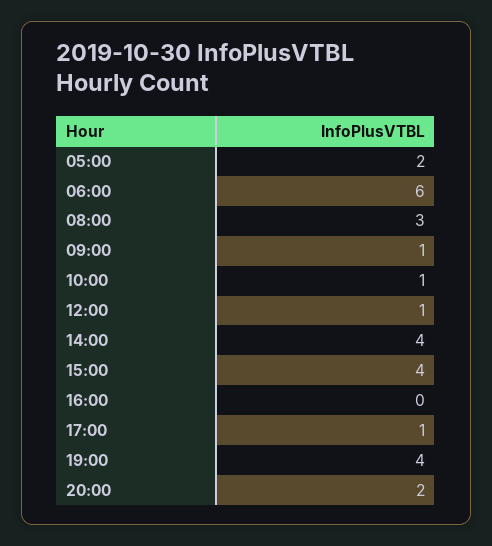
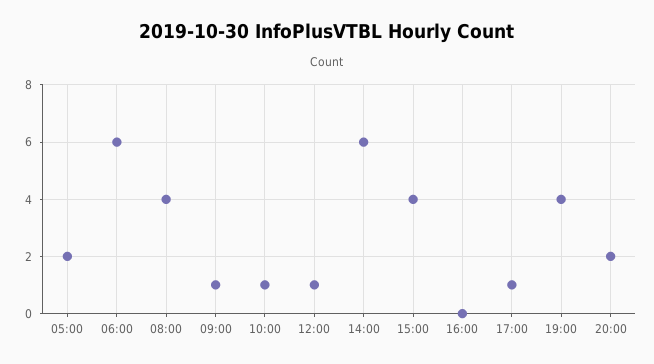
08:00: 3 -> 4
14:00: 4 -> 6

